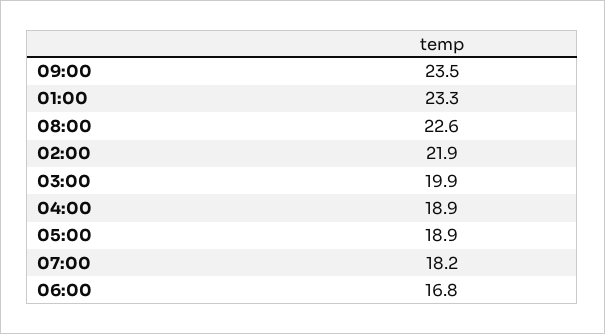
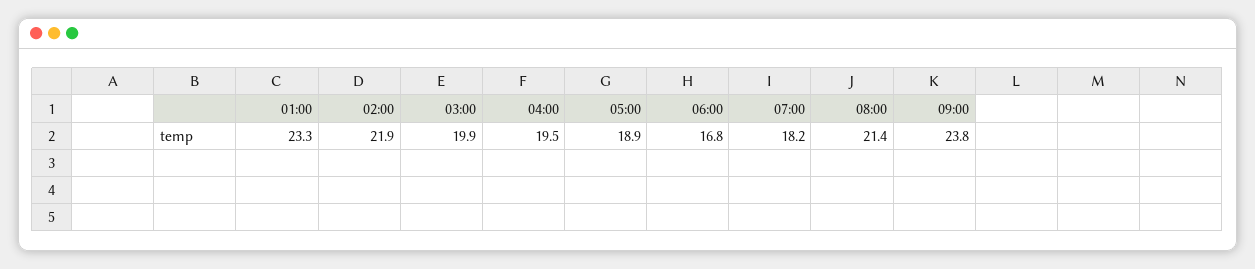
09:00: 23.5 -> 23.8
08:00: 22.6 -> 21.4
04:00: 18.9 -> 19.5

